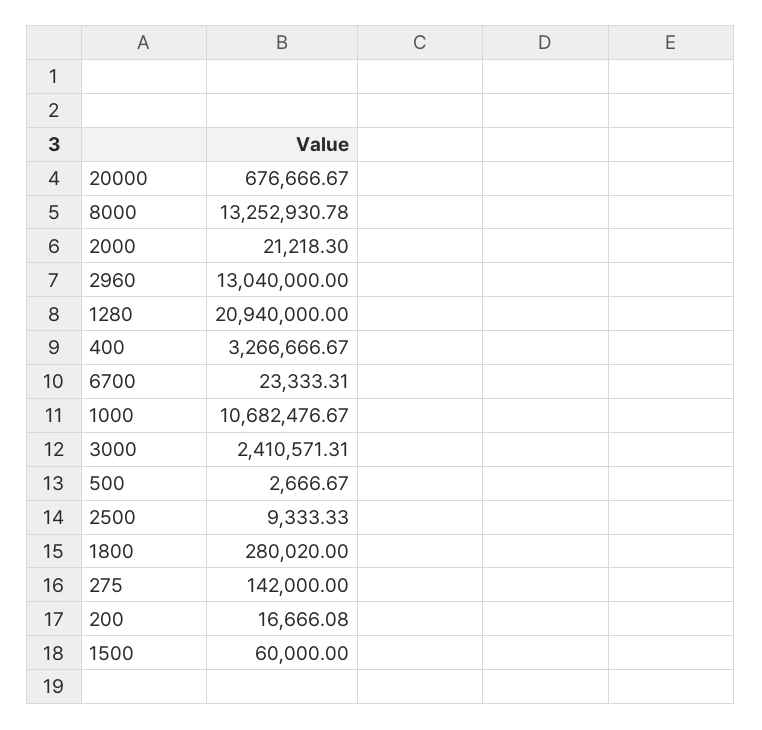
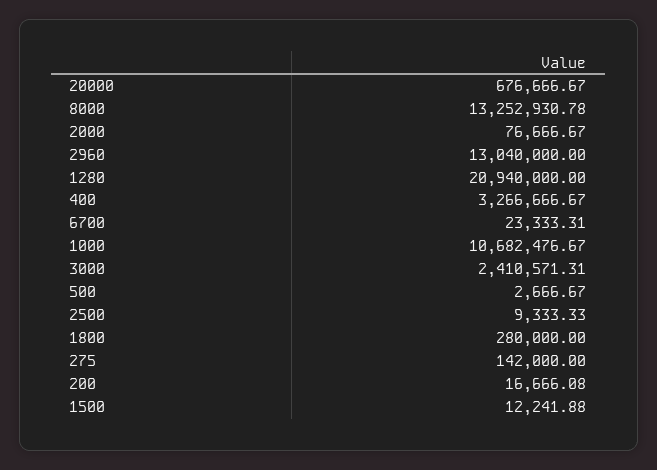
2000: 21218.3 -> 76666.67
1800: 280020 -> 280000
1500: 60000 -> 12241.88

